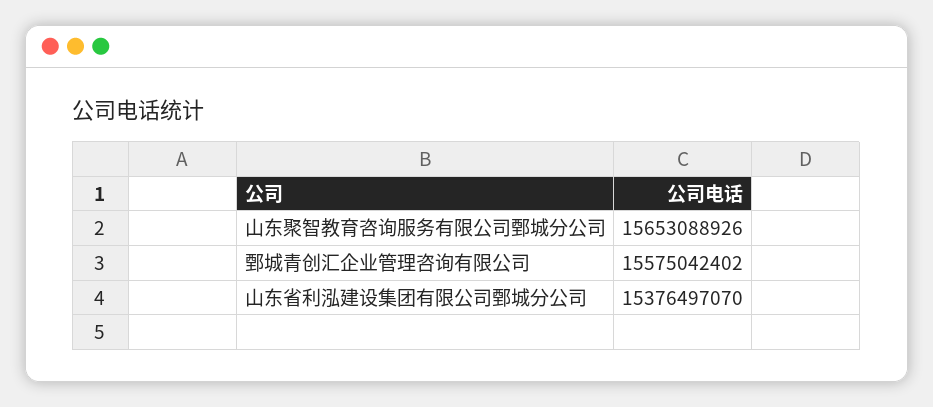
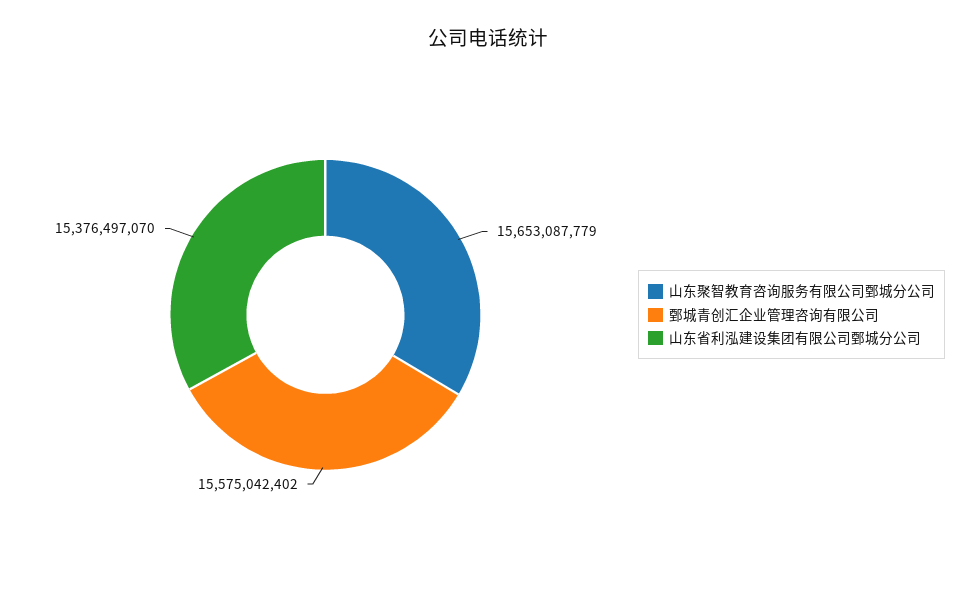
山东聚智教育咨询服务有限公司鄄城分公司: 15653088926 -> 15653087779

